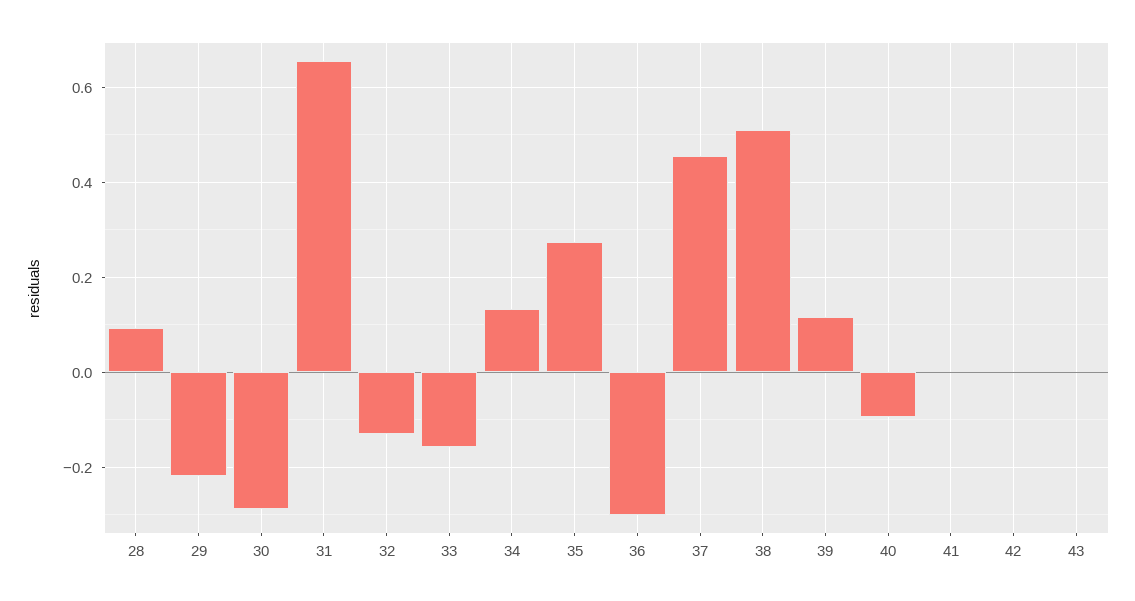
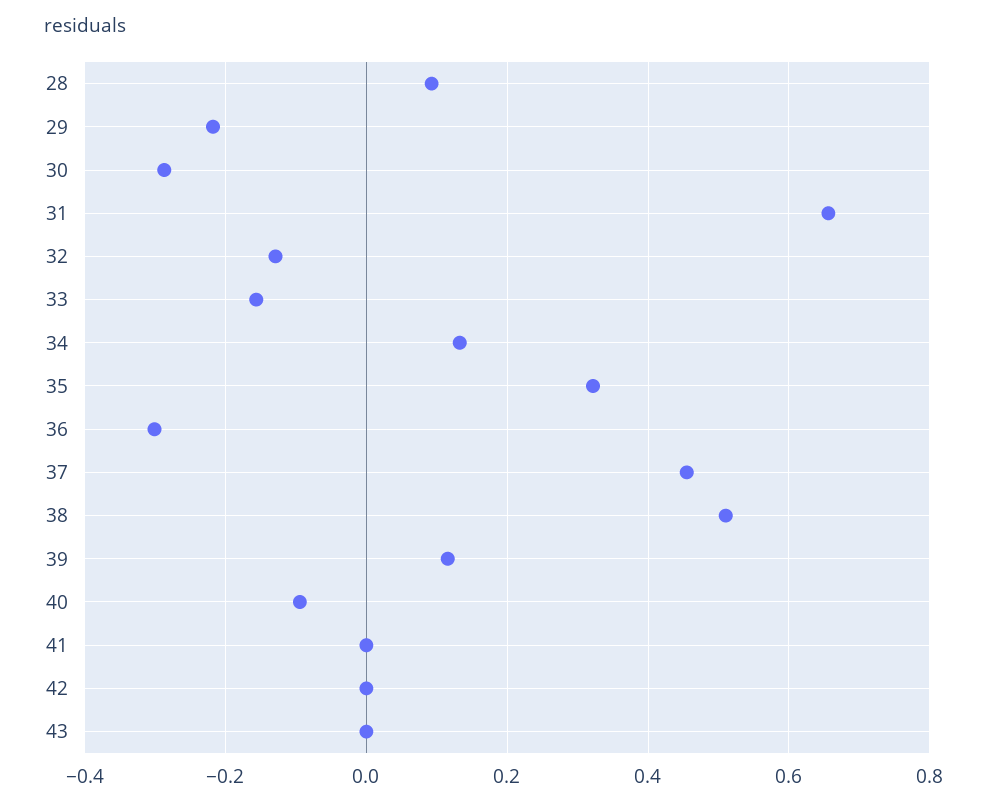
35: 0.28 -> 0.32

